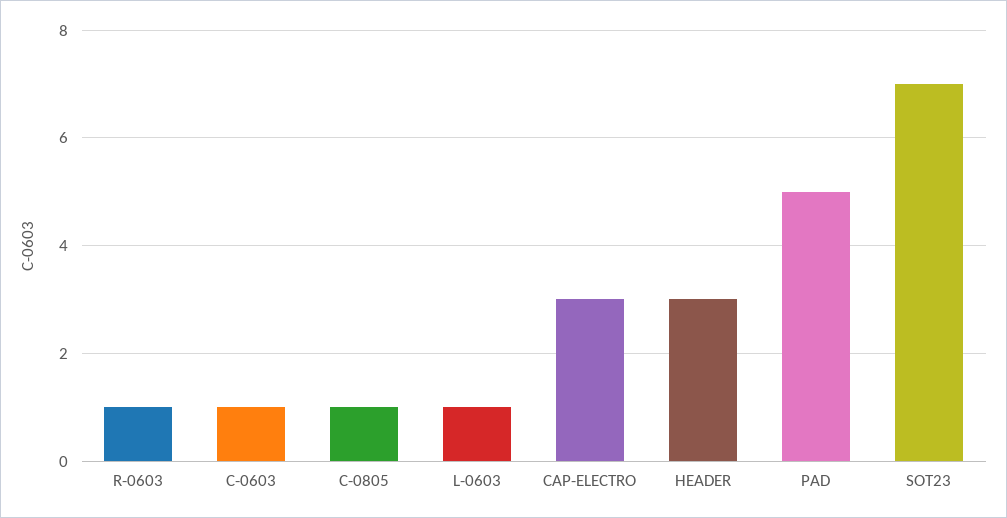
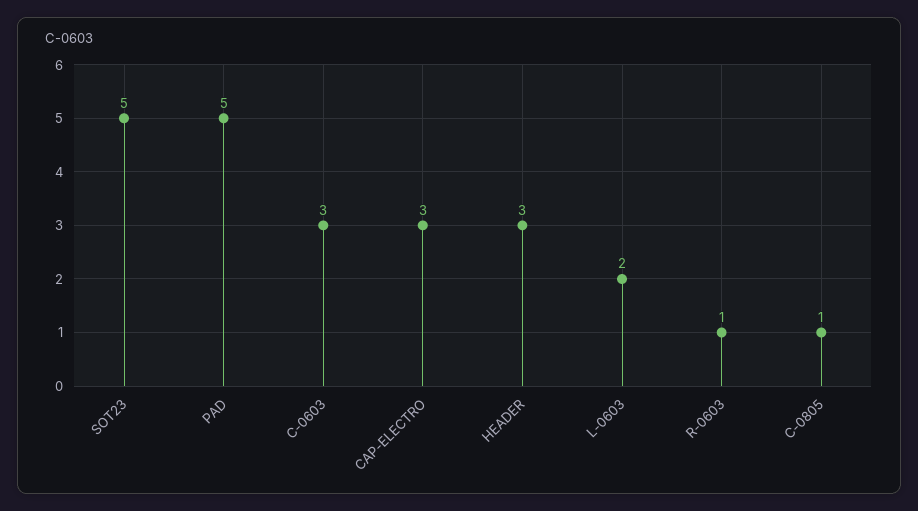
C-0603: 1 -> 3
L-0603: 1 -> 2
SOT23: 7 -> 5

